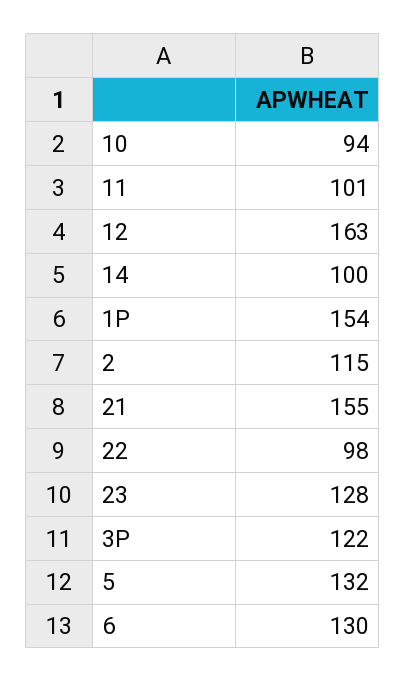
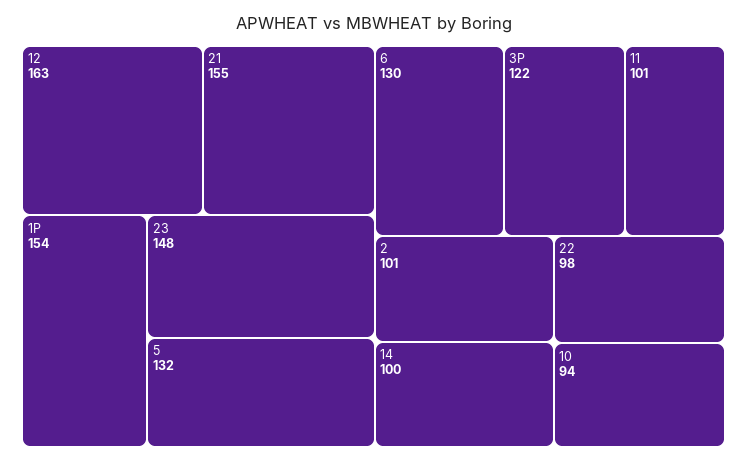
2: 115 -> 101
23: 128 -> 148

